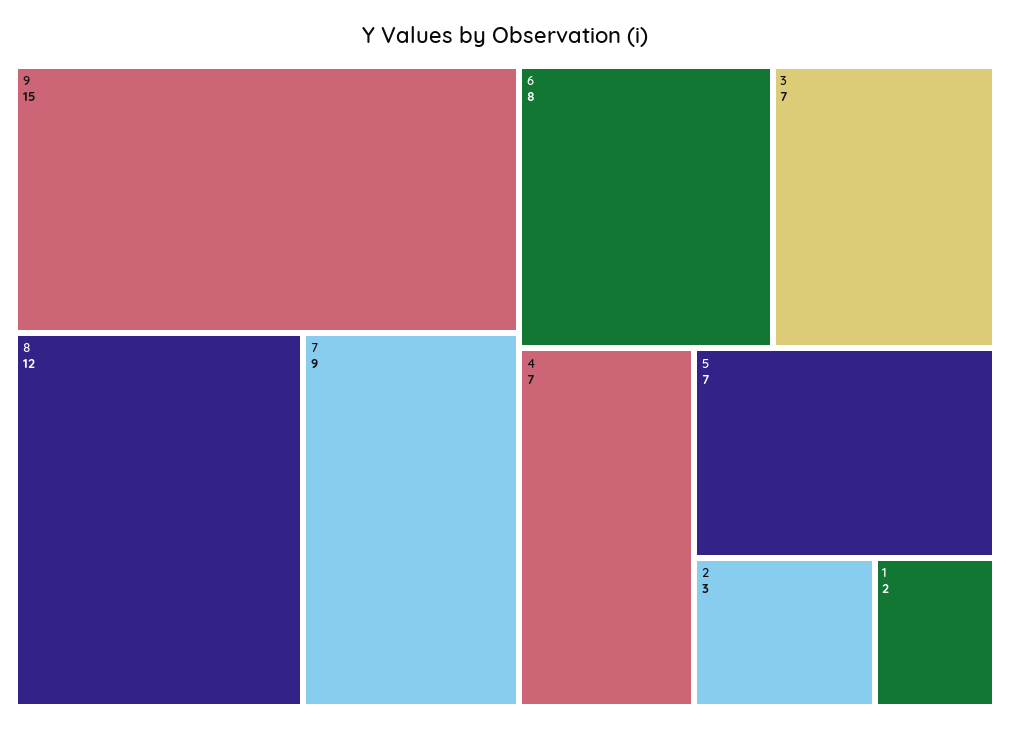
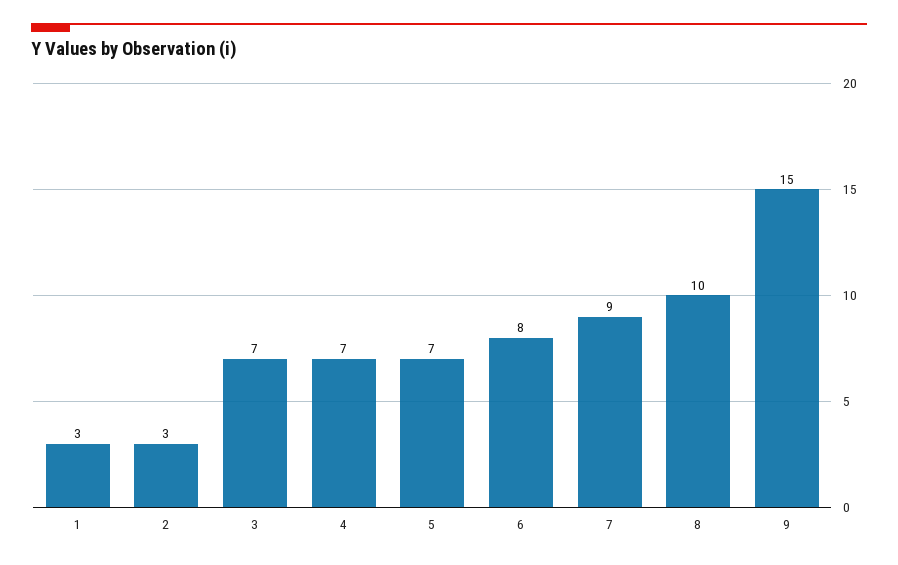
8: 12 -> 10
1: 2 -> 3

